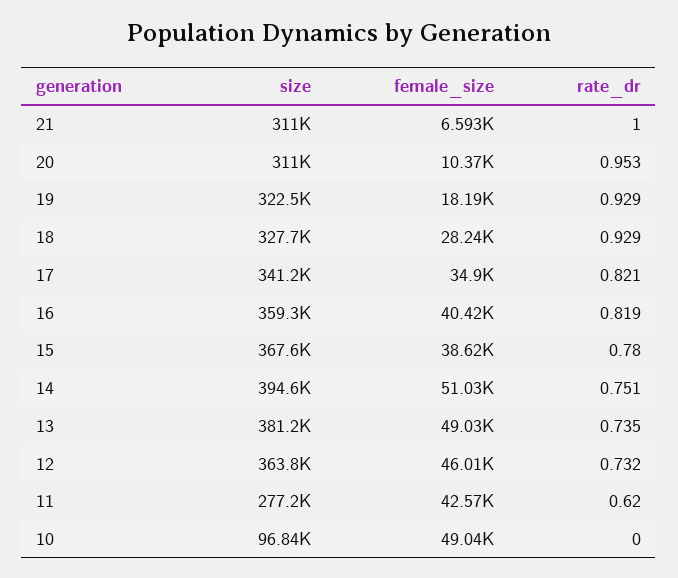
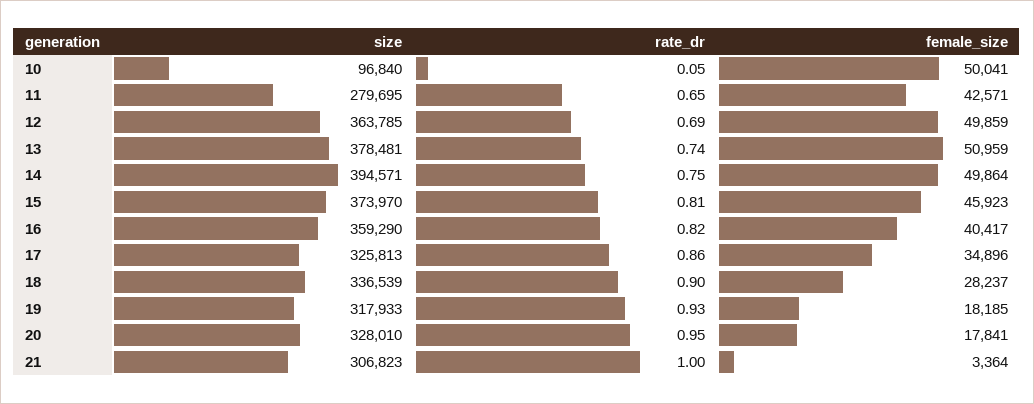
size, 21: 311000 -> 306823
female_size, 21: 6593 -> 3364
size, 20: 311000 -> 328010
female_size, 20: 10370 -> 17841
size, 19: 322500 -> 317933
size, 18: 327700 -> 336539
rate_dr, 18: 0.929 -> 0.9
size, 17: 341200 -> 325813
rate_dr, 17: 0.821 -> 0.86
size, 15: 367600 -> 373970
female_size, 15: 38620 -> 45923
rate_dr, 15: 0.78 -> 0.81
female_size, 14: 51030 -> 49864
size, 13: 381200 -> 378481
female_size, 13: 49030 -> 50959
female_size, 12: 46010 -> 49859
rate_dr, 12: 0.732 -> 0.69
size, 11: 277200 -> 279695
rate_dr, 11: 0.62 -> 0.65
female_size, 10: 49040 -> 50041
rate_dr, 10: 0 -> 0.05

